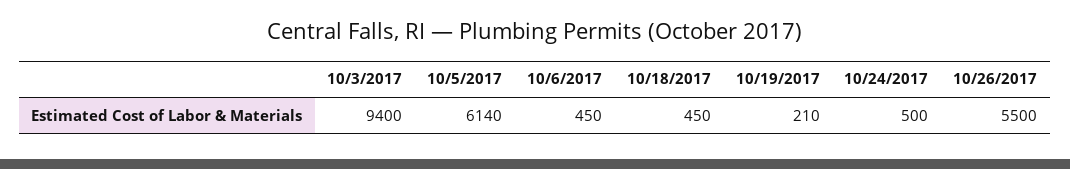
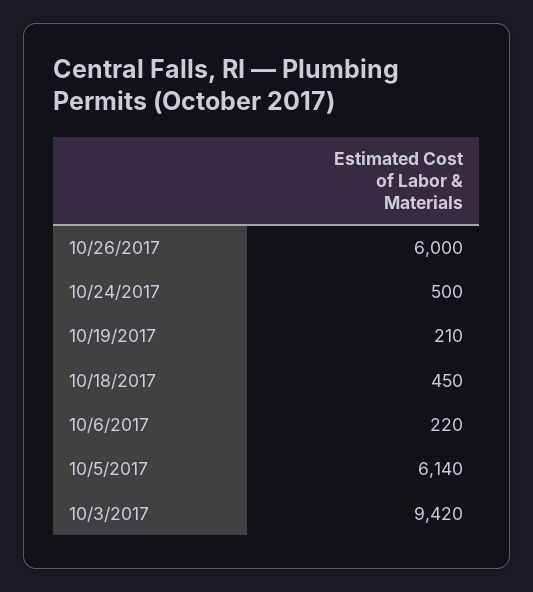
10/3/2017: 9400 -> 9420
10/6/2017: 450 -> 220
10/26/2017: 5500 -> 6000

